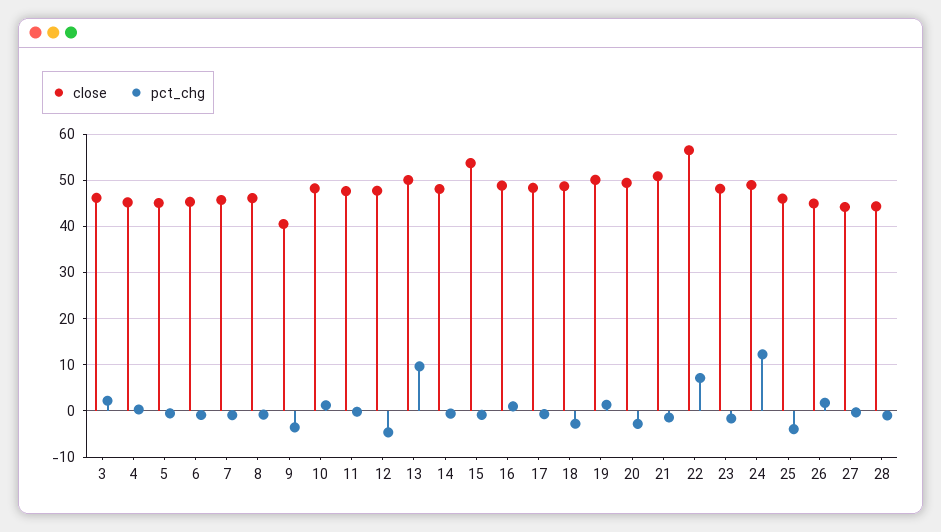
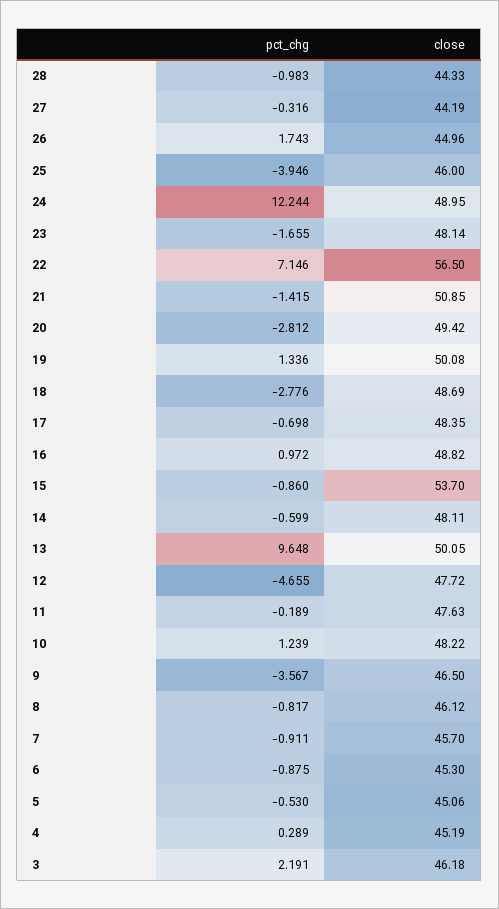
close, 9: 40 -> 46.5

